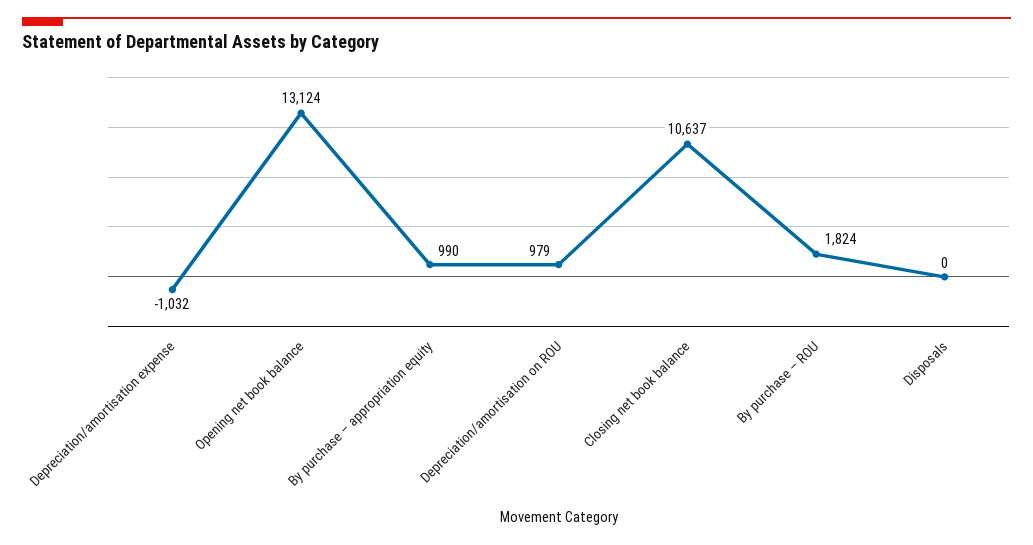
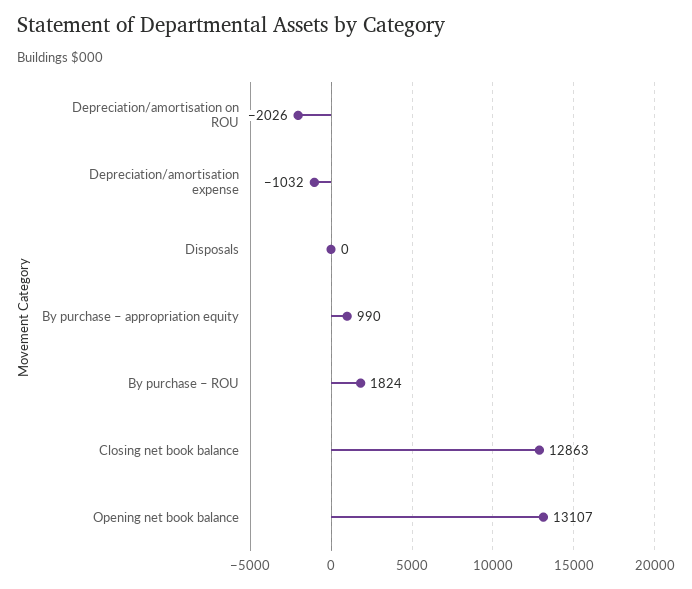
Opening net book balance: 13124 -> 13107
Depreciation/amortisation on ROU: 979 -> -2026
Closing net book balance: 10637 -> 12863

